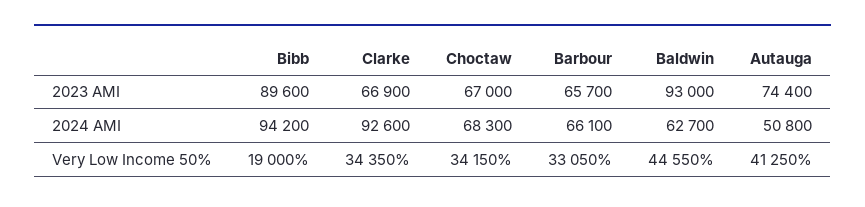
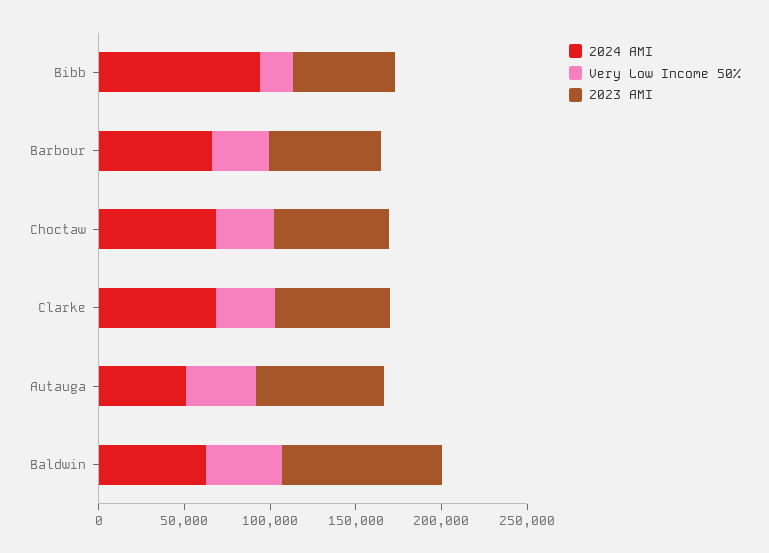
2023 AMI, Bibb: 89600 -> 60000
2024 AMI, Clarke: 92600 -> 70000

